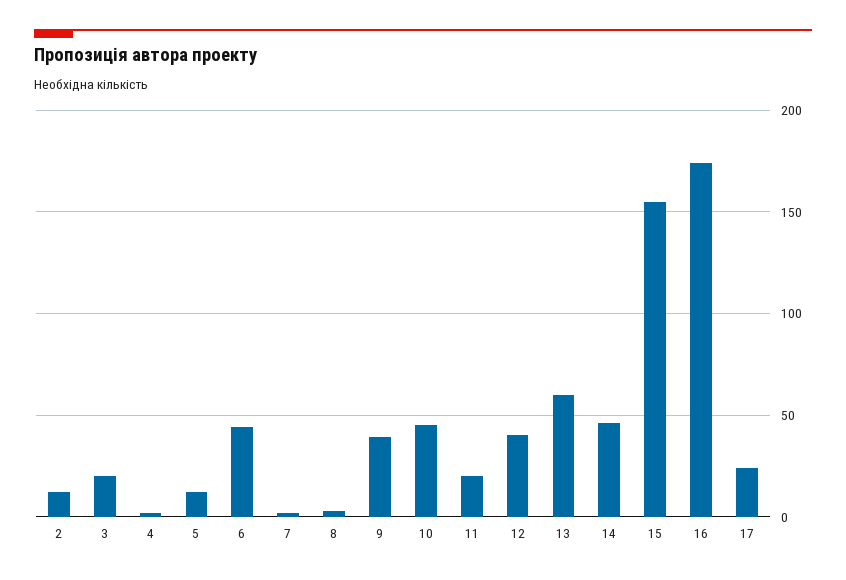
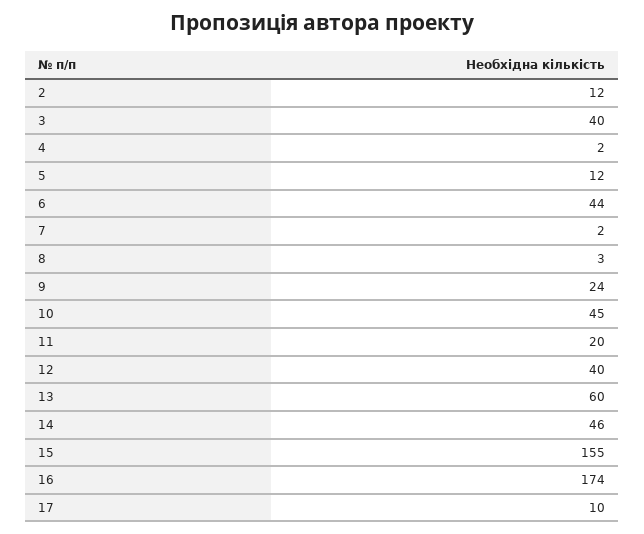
3: 20 -> 40
9: 40 -> 24
17: 25 -> 10

